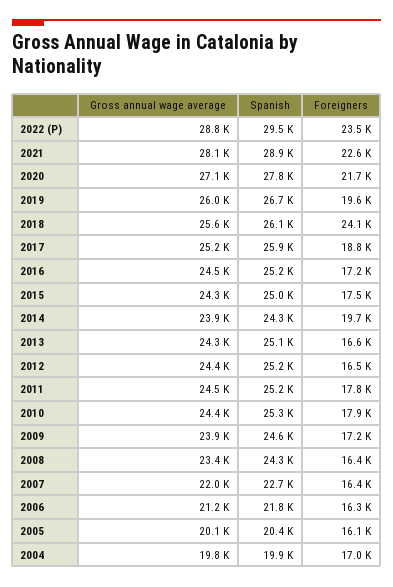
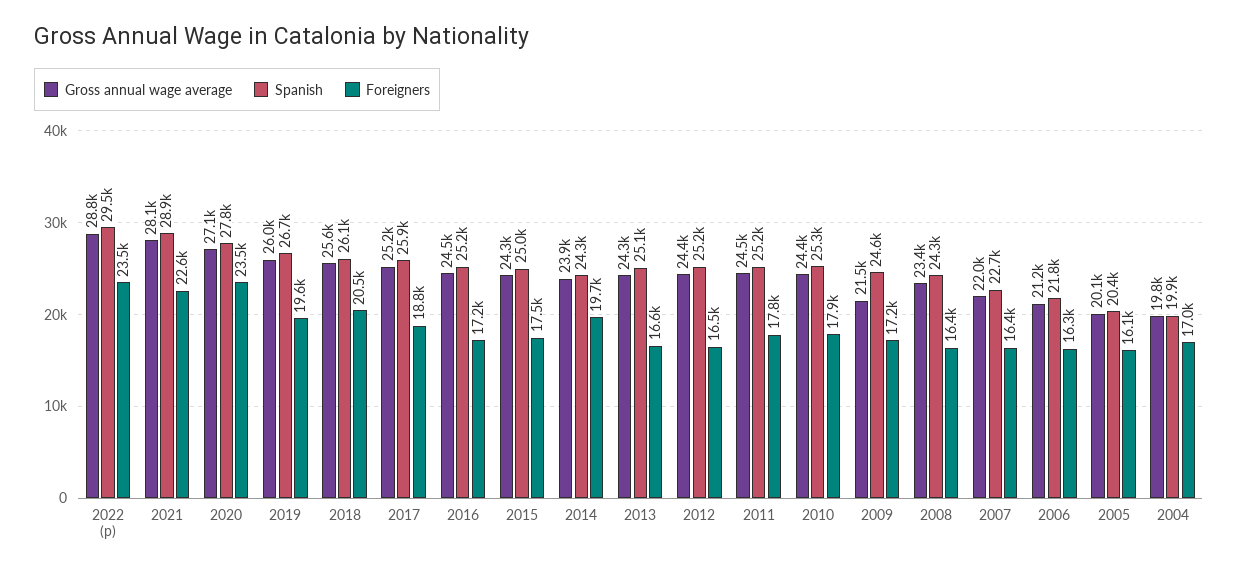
Foreigners, 2020: 21700 -> 23500
Foreigners, 2018: 24100 -> 20500
Gross annual wage average, 2009: 23900 -> 21500

